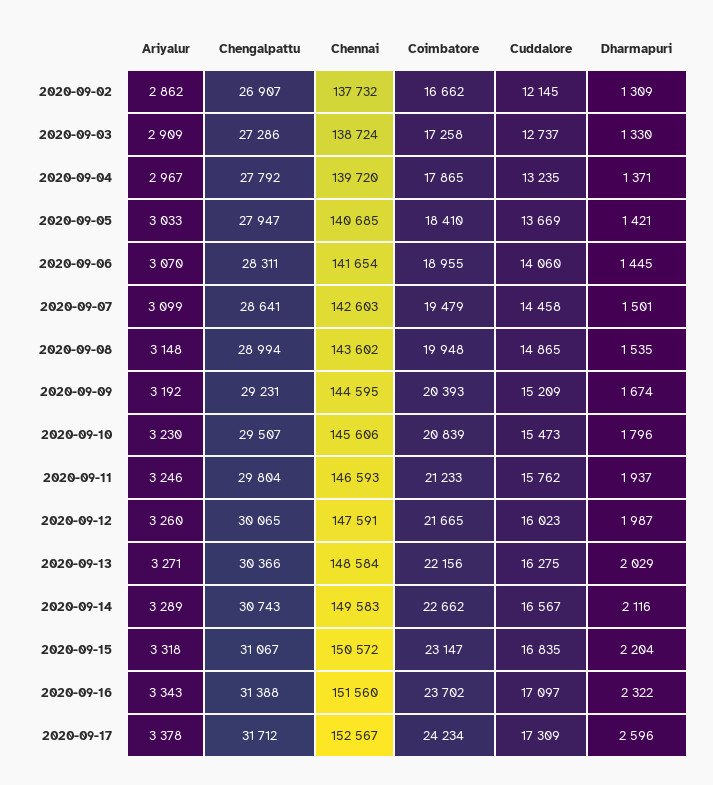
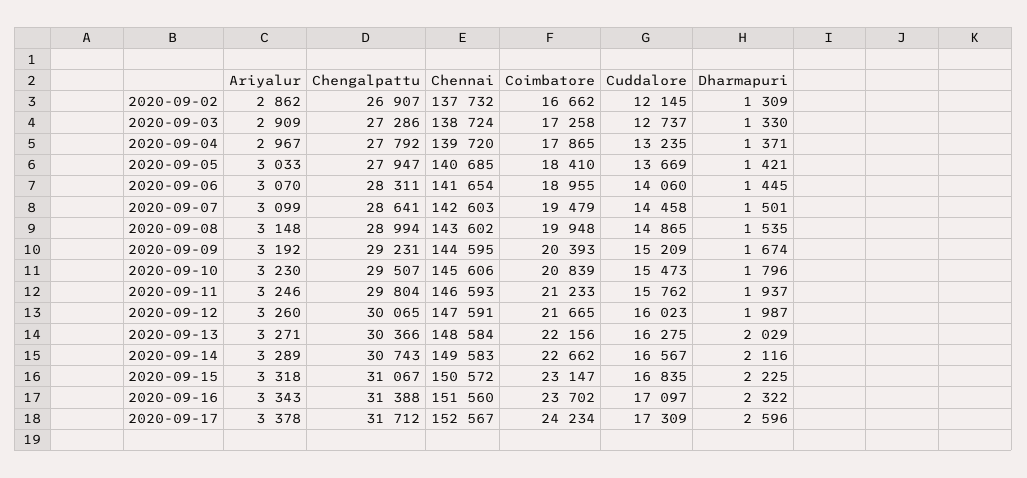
Dharmapuri, 2020-09-15: 2204 -> 2225

